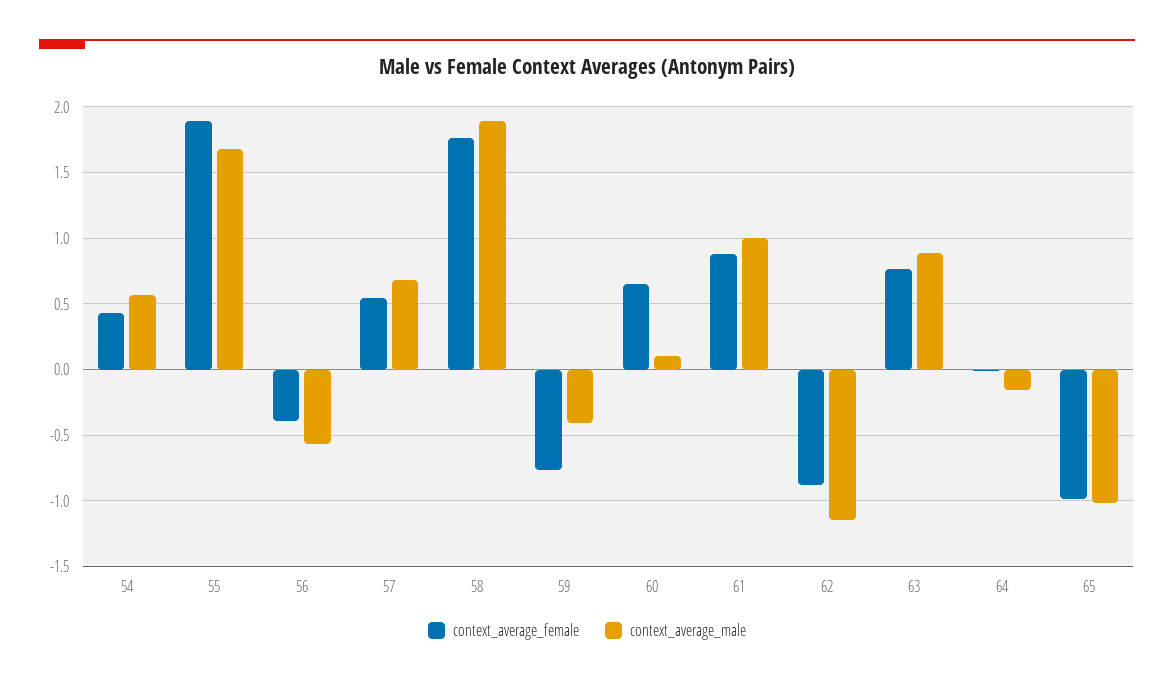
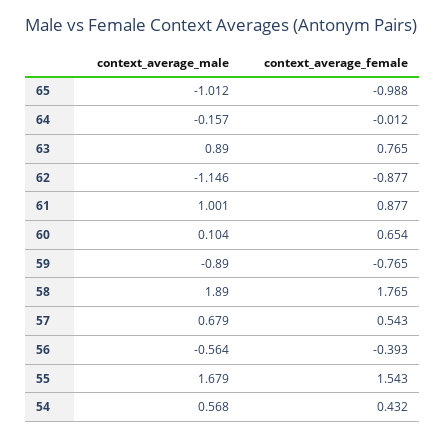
context_average_female, 55: 1.9 -> 1.543
context_average_male, 59: -0.4 -> -0.89

